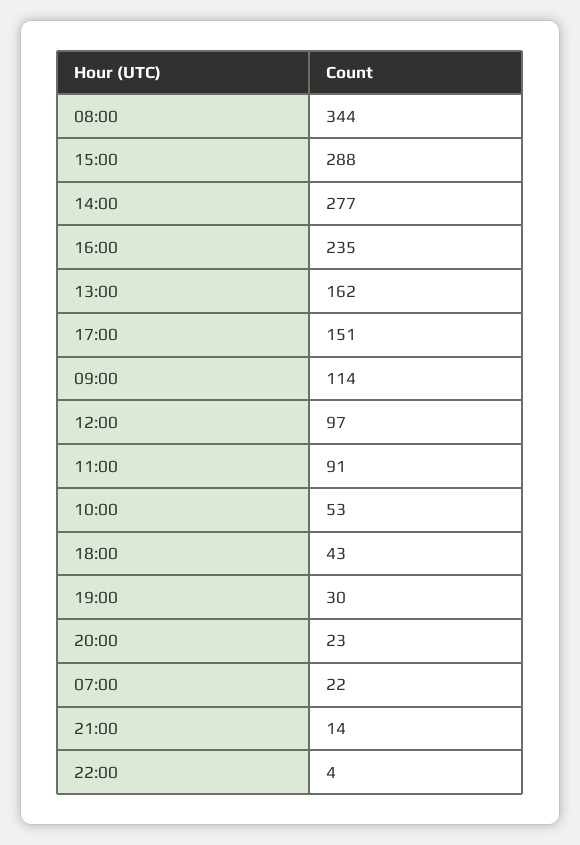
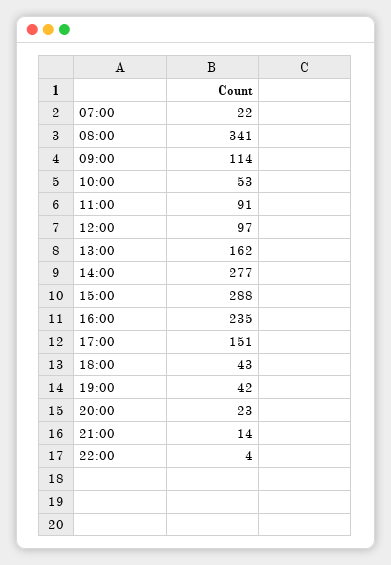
08:00: 344 -> 341
19:00: 30 -> 42

